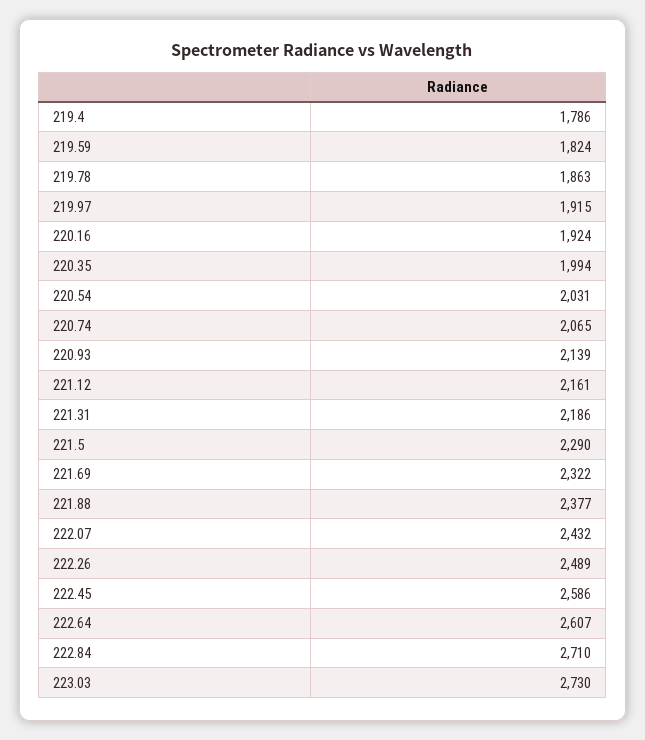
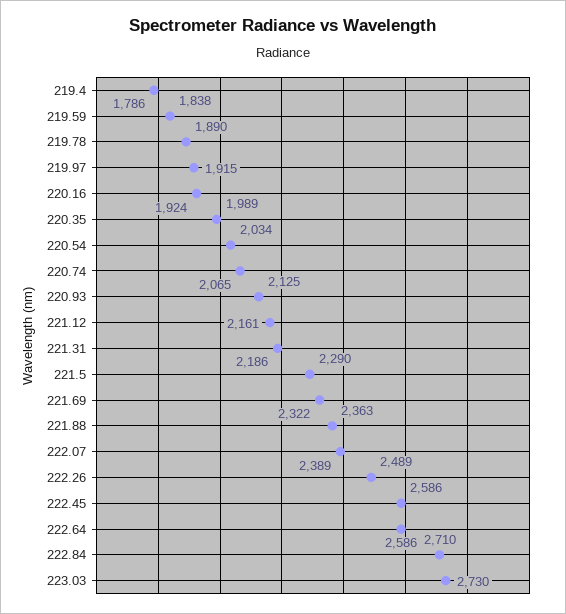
219.59: 1824 -> 1838
219.78: 1863 -> 1890
220.35: 1994 -> 1989
220.54: 2031 -> 2034
220.93: 2139 -> 2125
221.88: 2377 -> 2363
222.07: 2432 -> 2389
222.64: 2607 -> 2586

